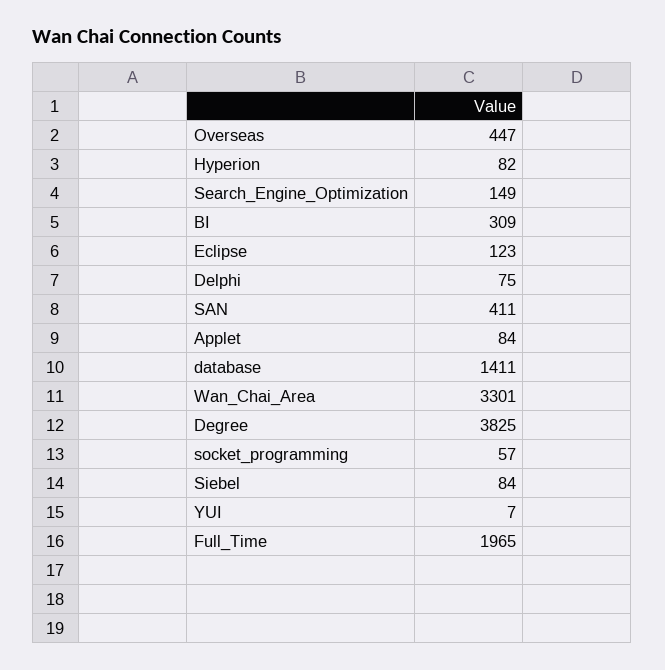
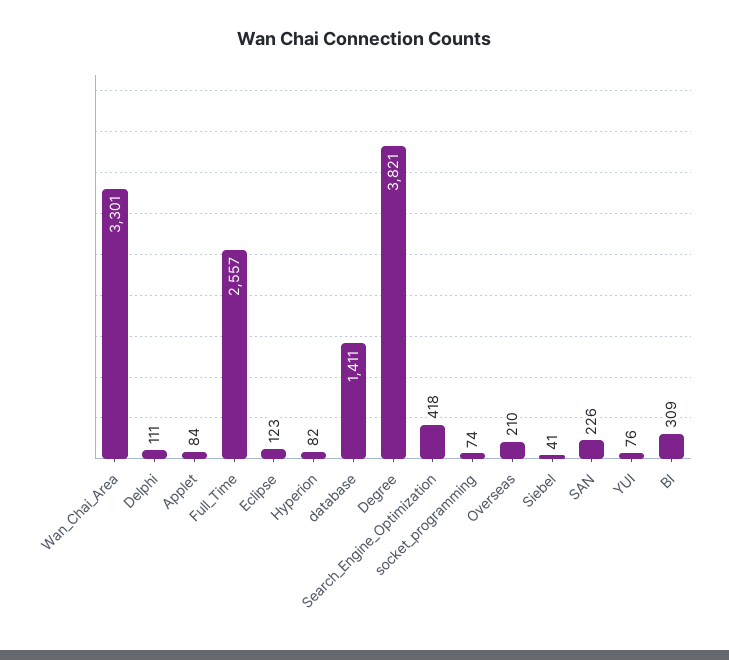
Overseas: 447 -> 210
Search_Engine_Optimization: 149 -> 418
Delphi: 75 -> 111
SAN: 411 -> 226
Degree: 3825 -> 3821
socket_programming: 57 -> 74
Siebel: 84 -> 41
YUI: 7 -> 76
Full_Time: 1965 -> 2557

